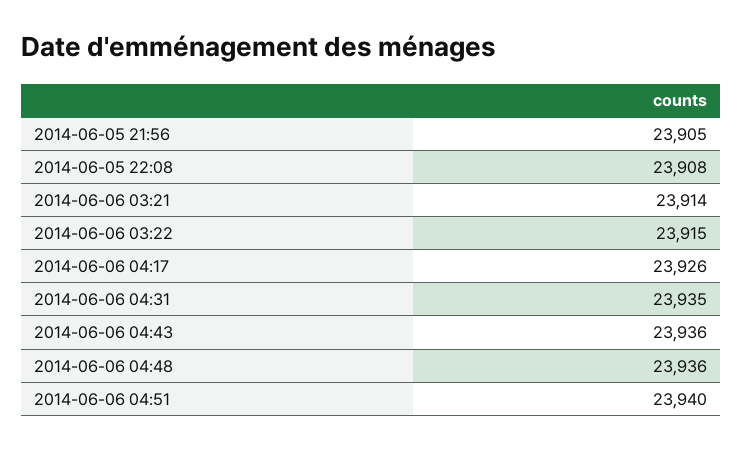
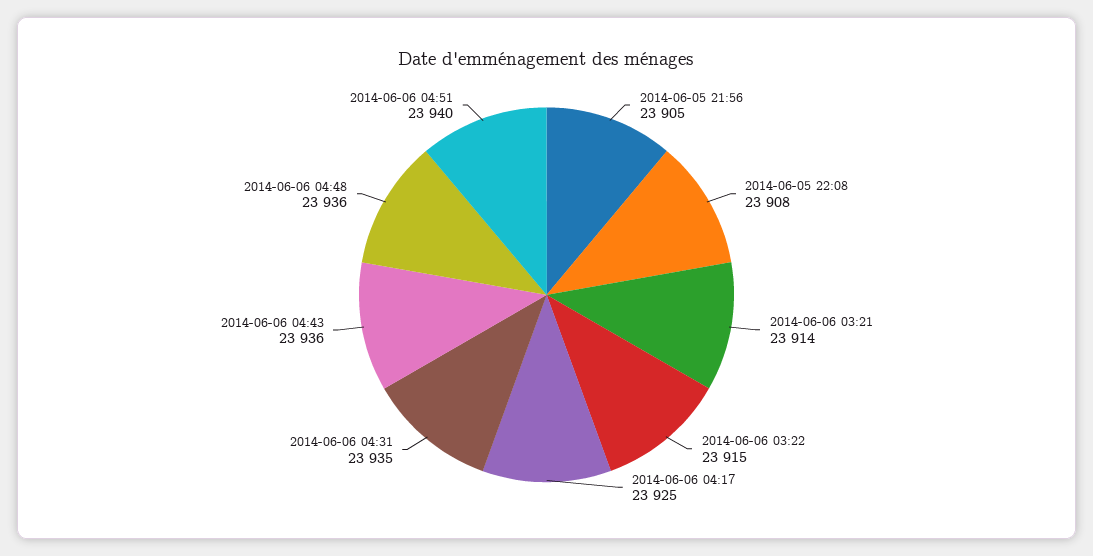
2014-06-06 04:17: 23926 -> 23925

